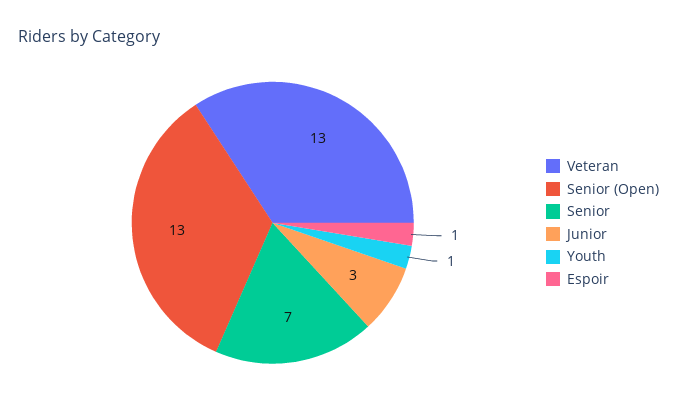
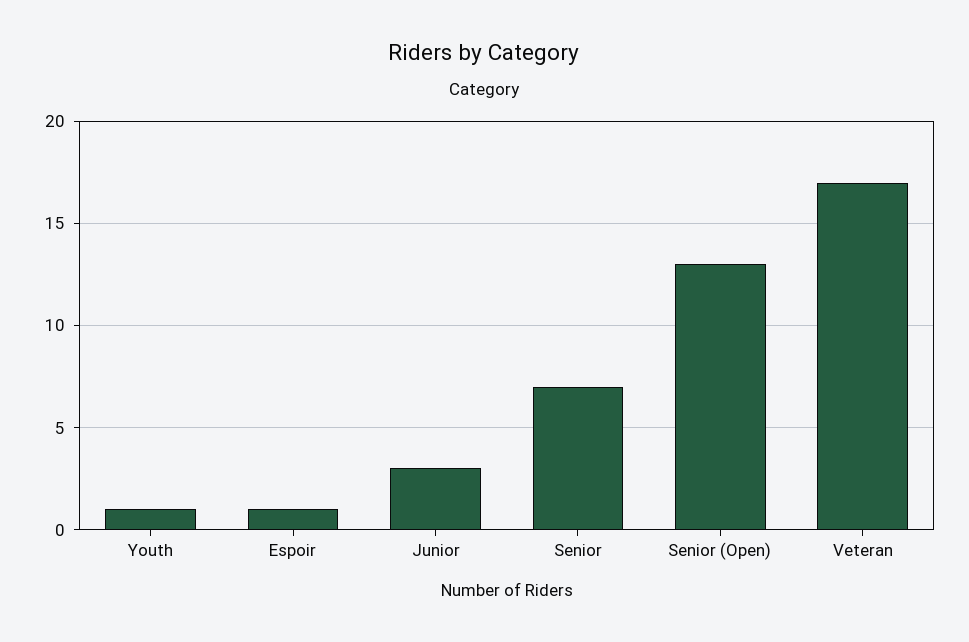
Veteran: 13 -> 17

